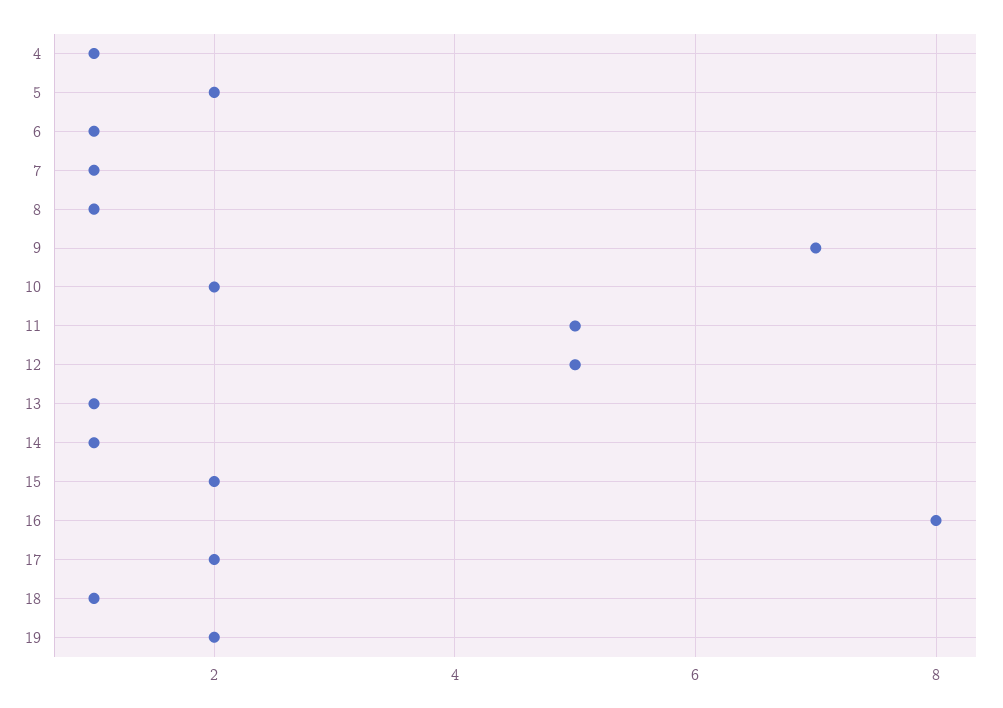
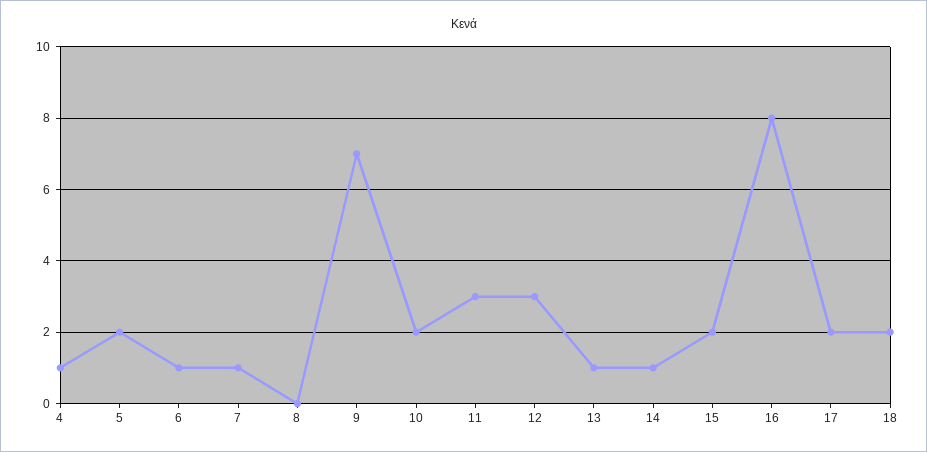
8: 1 -> 0
11: 5 -> 3
12: 5 -> 3
18: 1 -> 2
19: 2 -> none

